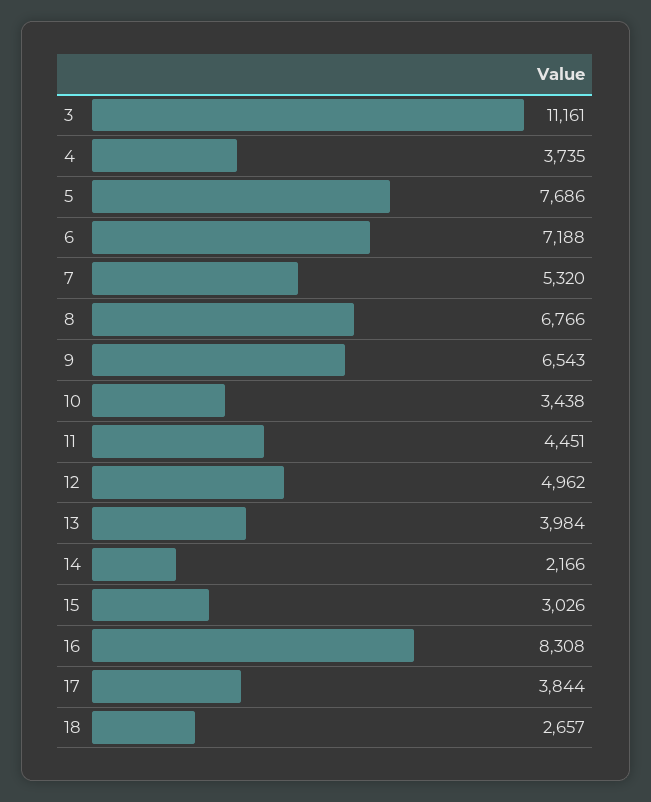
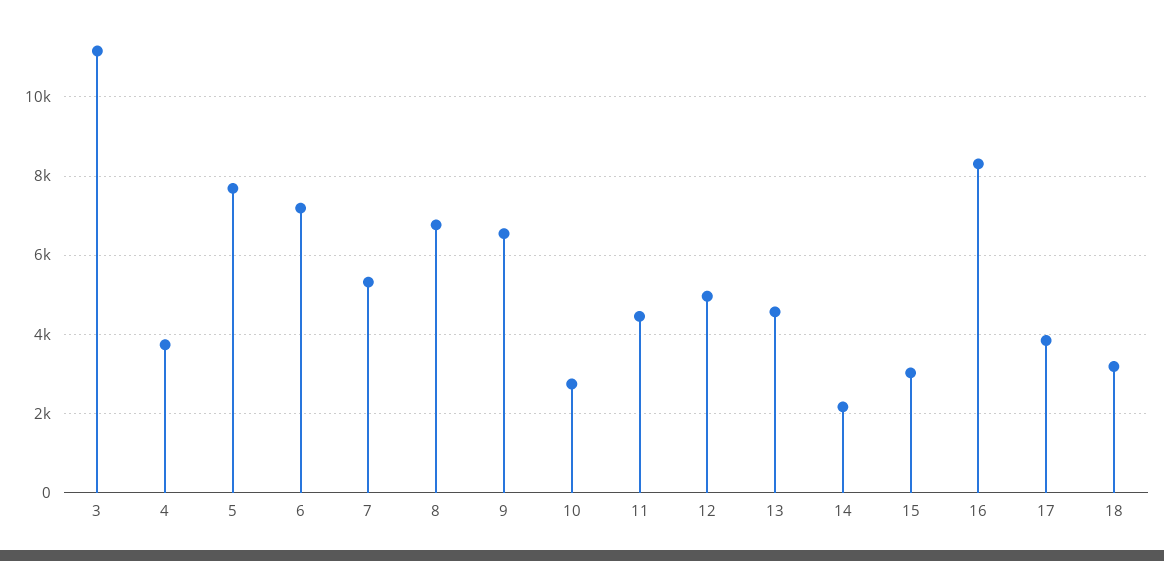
10: 3438 -> 2800
13: 3984 -> 4600
18: 2657 -> 3200

